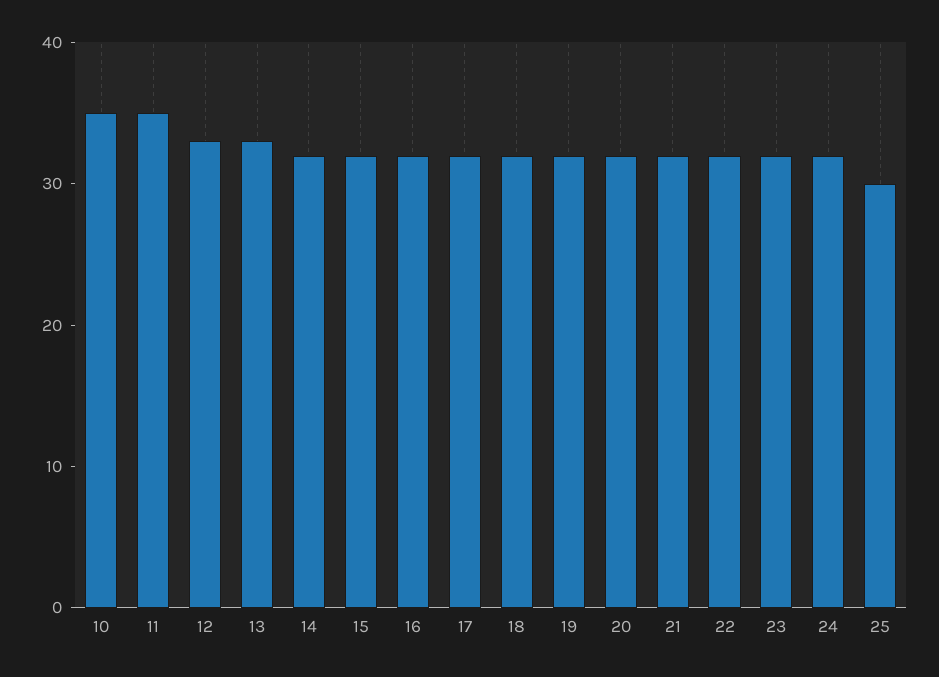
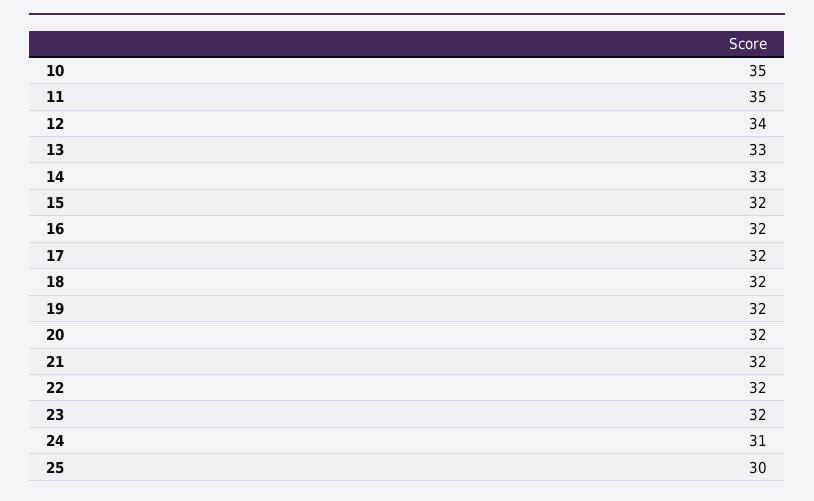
12: 33 -> 34
14: 32 -> 33
24: 32 -> 31

